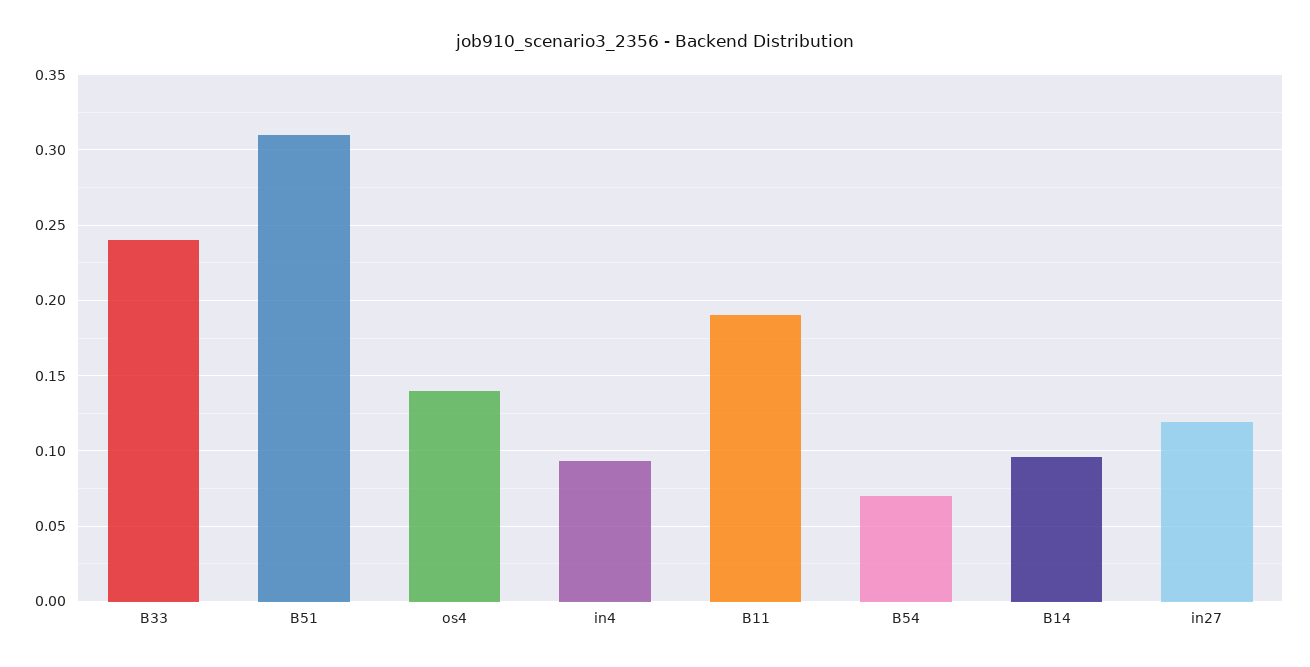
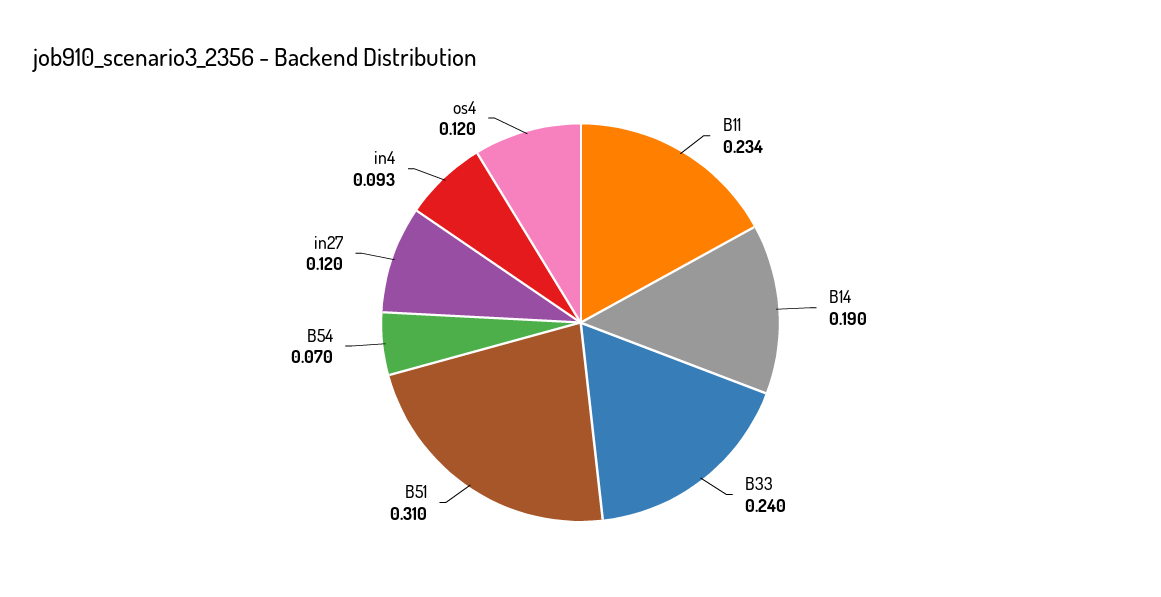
os4: 0.14 -> 0.12
B11: 0.19 -> 0.234
B14: 0.095 -> 0.19

